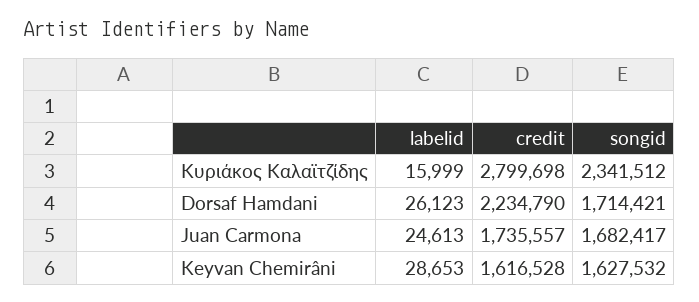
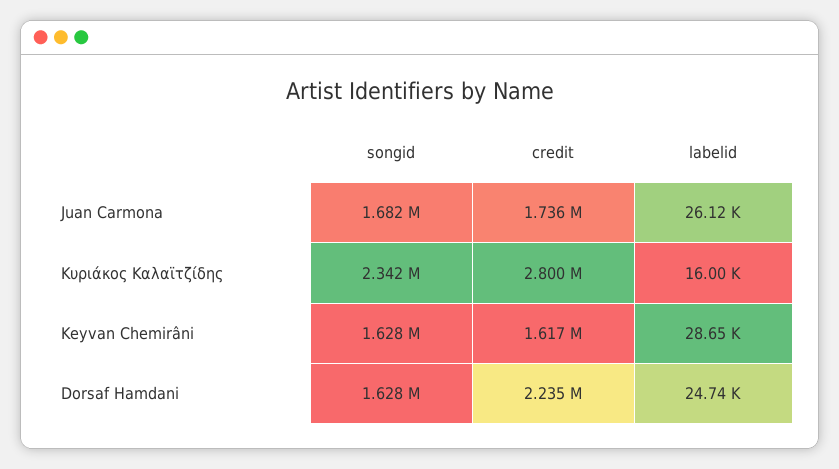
labelid, Dorsaf Hamdani: 26123 -> 24740
songid, Dorsaf Hamdani: 1714421 -> 1628000
labelid, Juan Carmona: 24613 -> 26120

